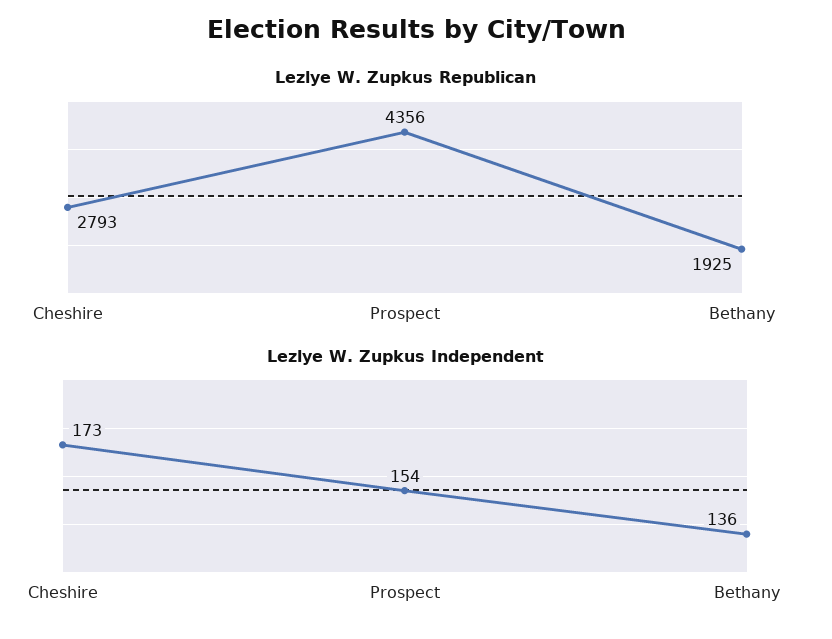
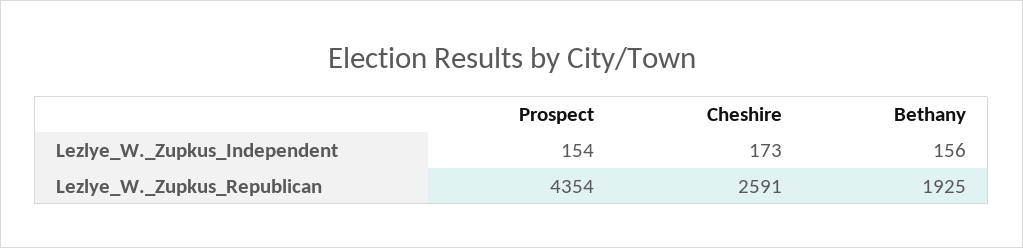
Lezlye W. Zupkus Republican, Cheshire: 2793 -> 2591
Lezlye W. Zupkus Republican, Prospect: 4356 -> 4354
Lezlye W. Zupkus Independent, Bethany: 136 -> 156

